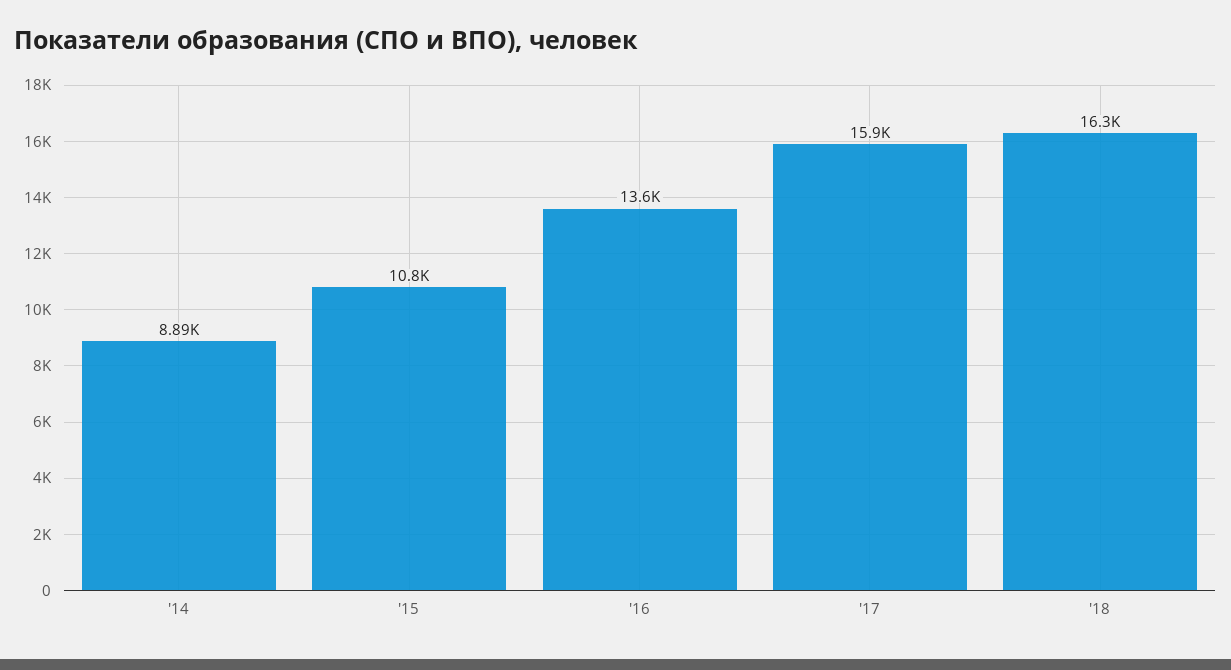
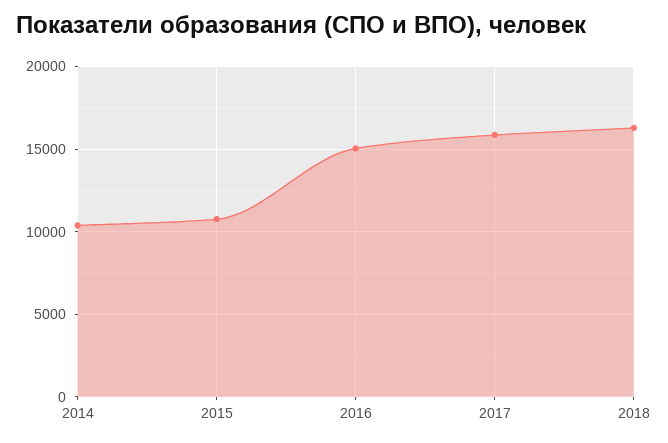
'14: 8890 -> 10500
'16: 13600 -> 15000

